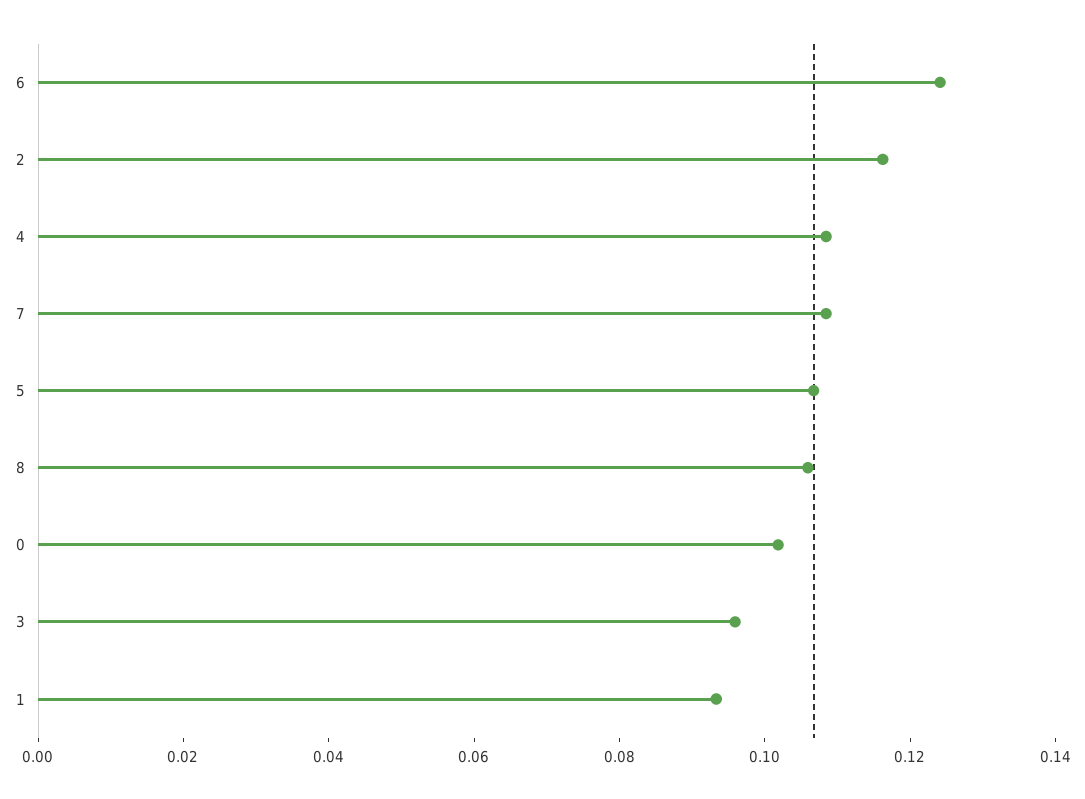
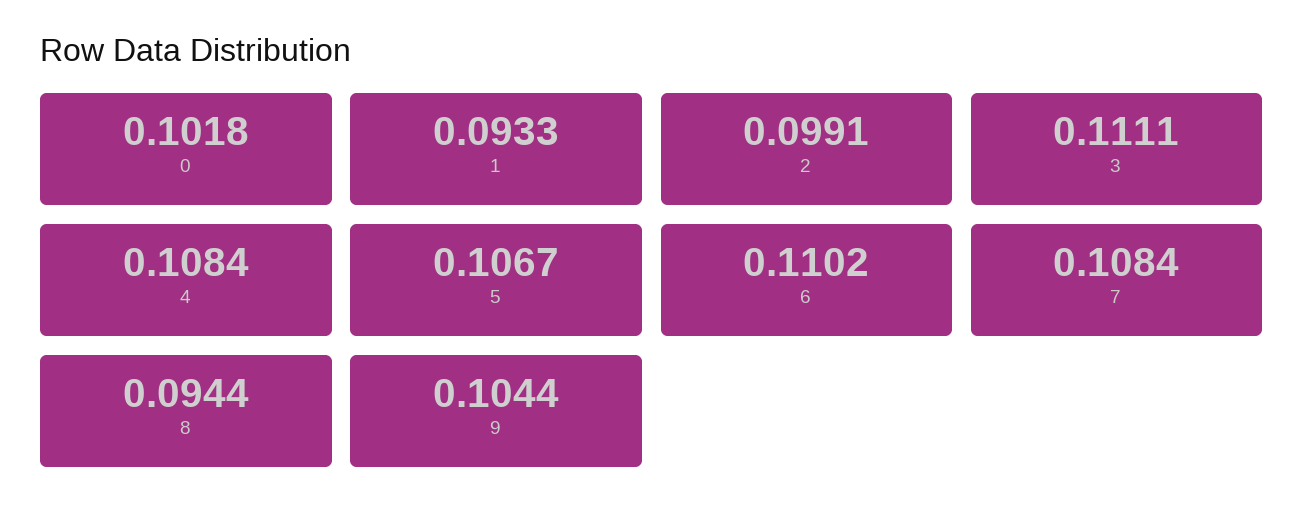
6: 0.125 -> 0.1102
2: 0.115 -> 0.0991
8: 0.105 -> 0.0944
3: 0.095 -> 0.1111
9: none -> 0.1044

